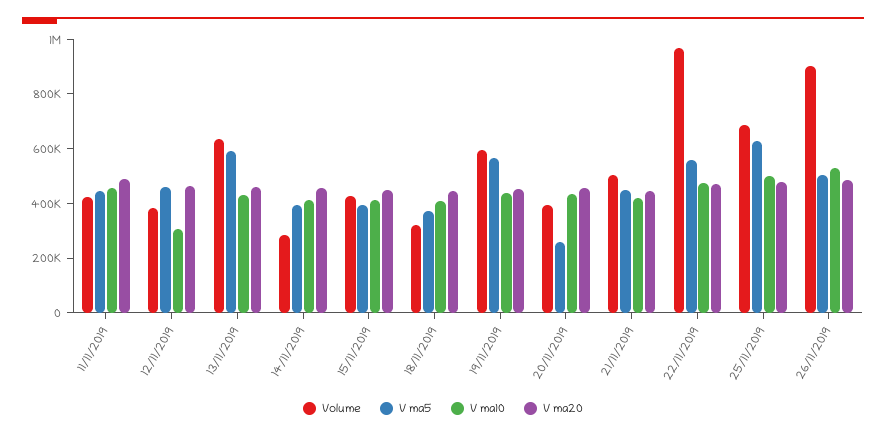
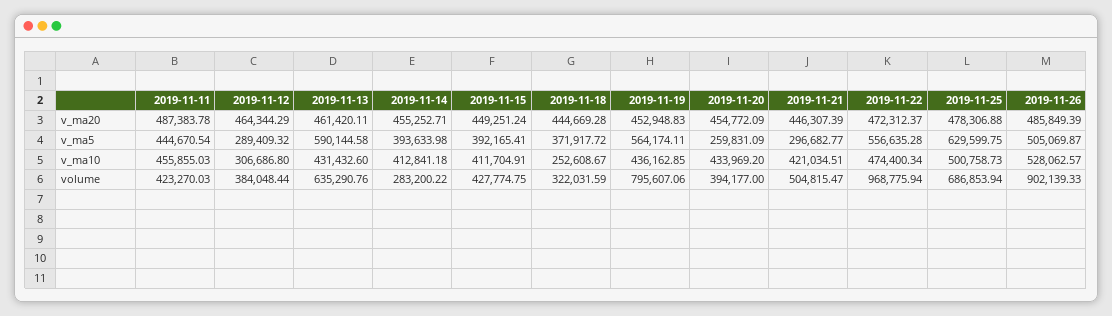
V ma5, 12/11/2019: 450000 -> 289409.32
V ma10, 18/11/2019: 400000 -> 252608.67
Volume, 19/11/2019: 600000 -> 795607.06
V ma5, 21/11/2019: 450000 -> 296682.77

